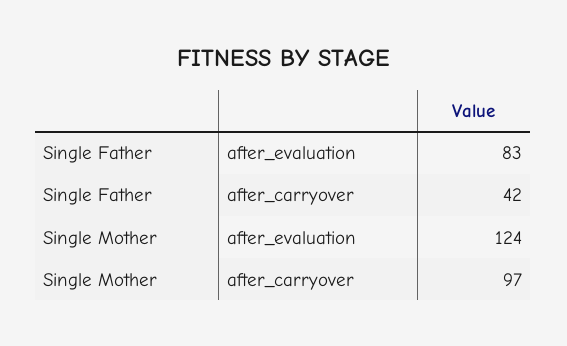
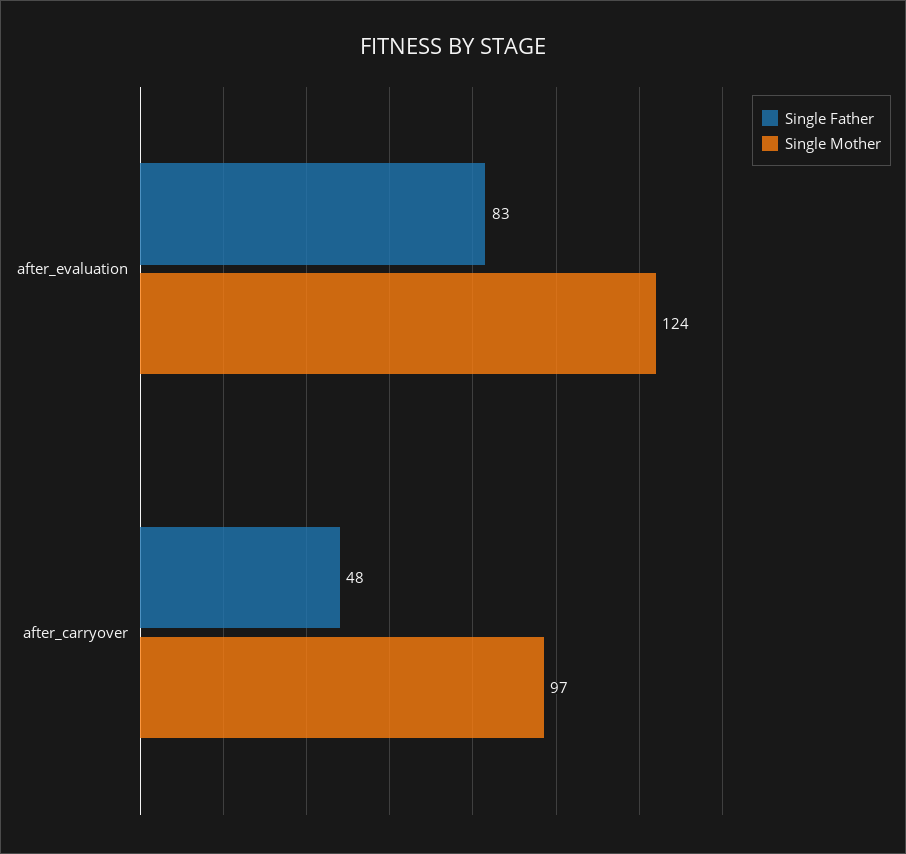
Single Father, after_carryover: 42 -> 48

